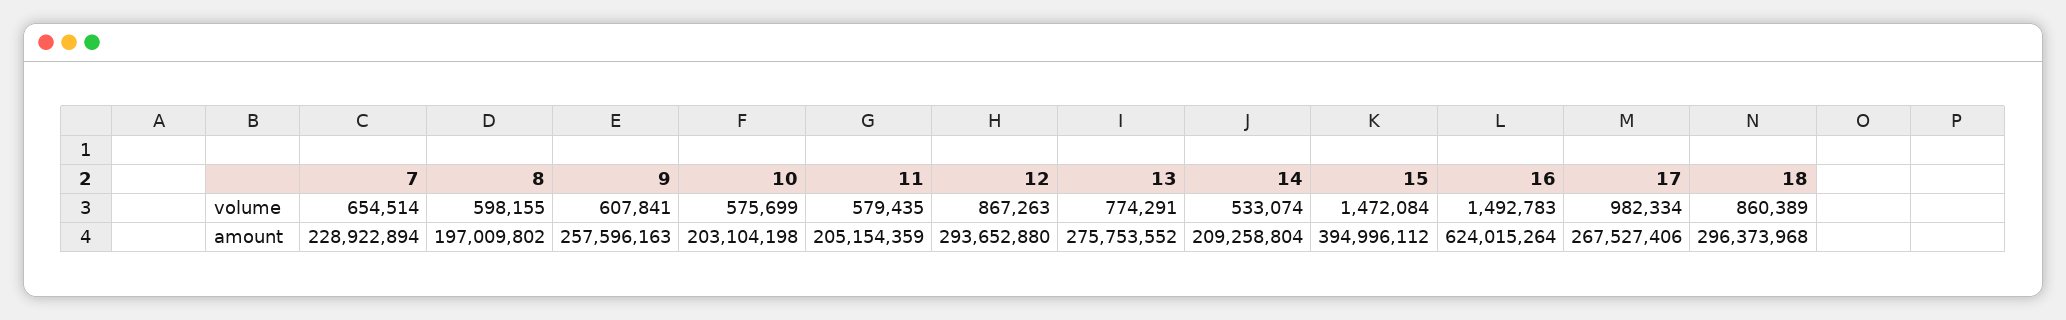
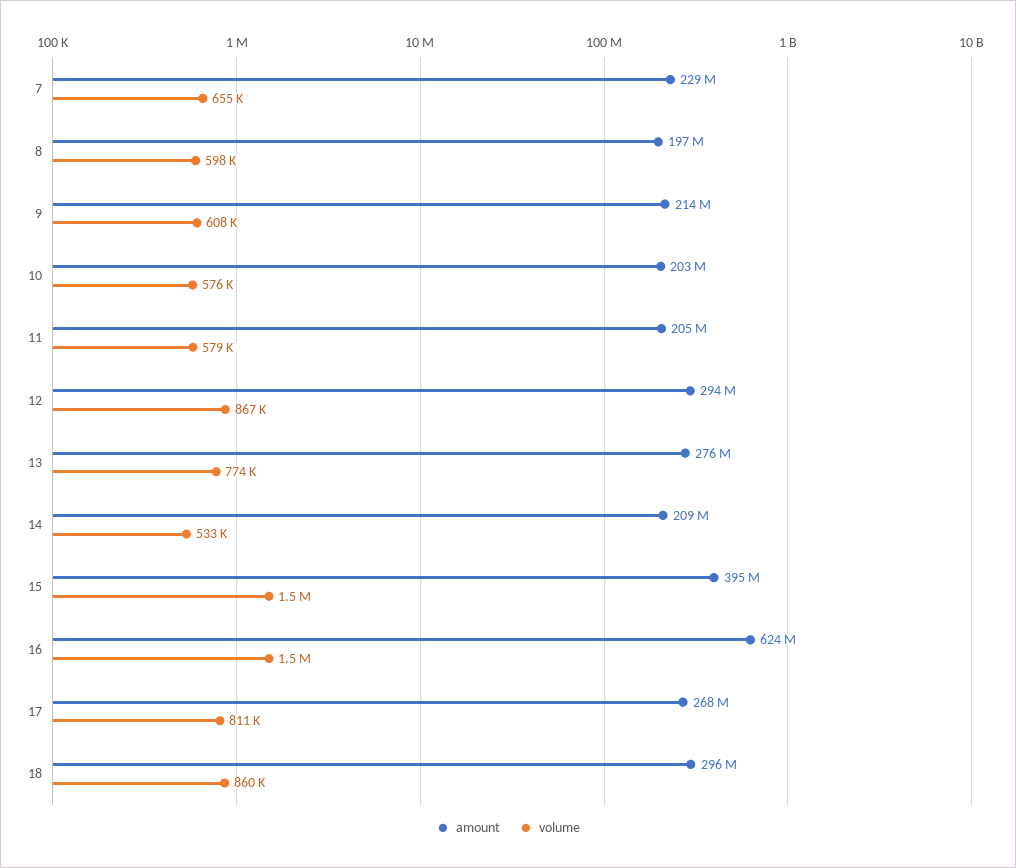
volume, 17: 982334 -> 811000
amount, 9: 257596163 -> 214000000

